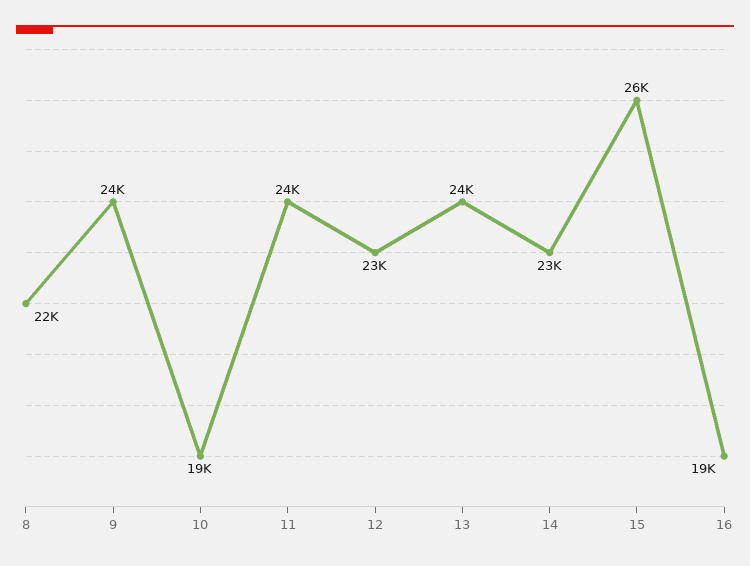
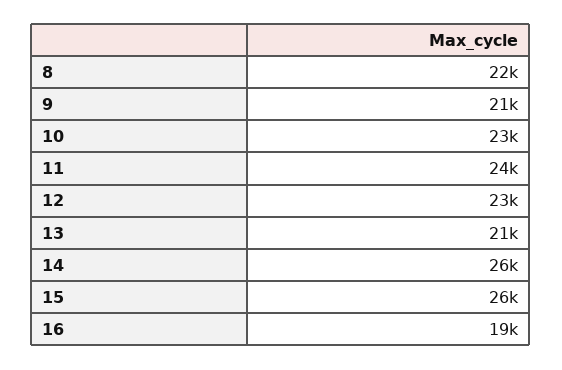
9: 24000 -> 21000
10: 19000 -> 23000
13: 24000 -> 21000
14: 23000 -> 26000

